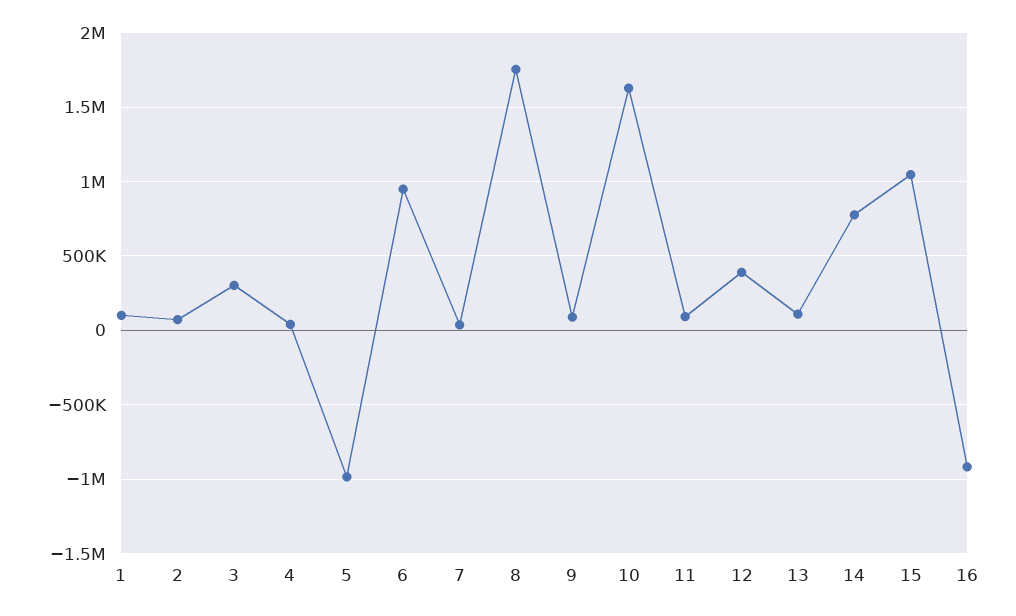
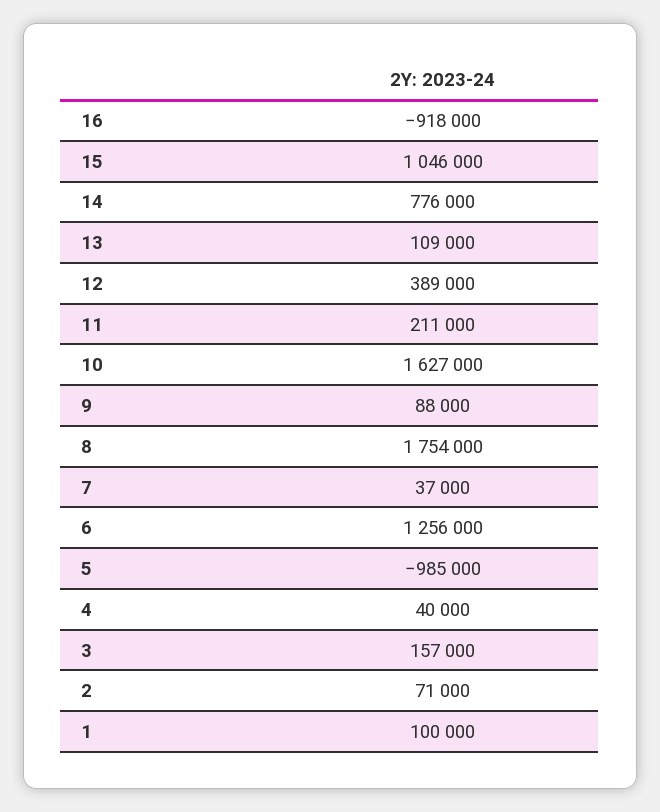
3: 300000 -> 157000
6: 950000 -> 1256000
11: 100000 -> 211000

